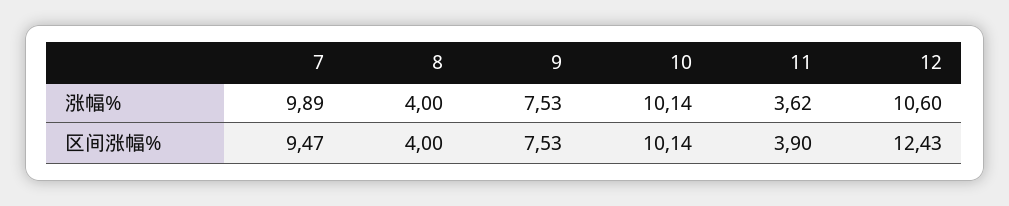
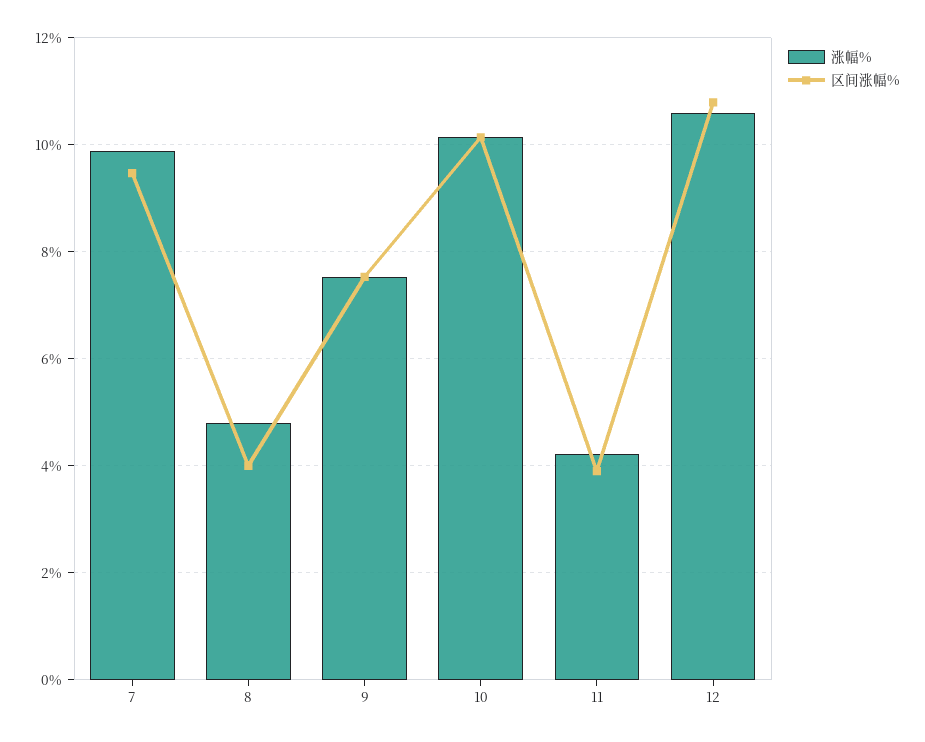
涨幅%, 8: 4 -> 4.8
涨幅%, 11: 3.62 -> 4.2
区间涨幅%, 12: 12.43 -> 10.8

